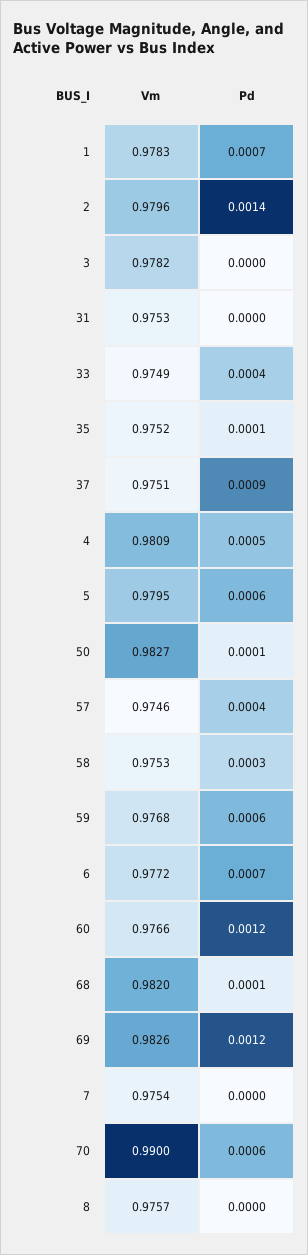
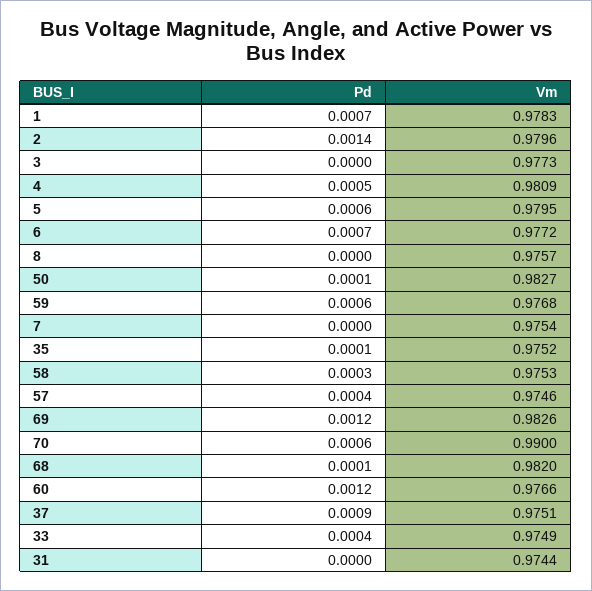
Vm, 3: 0.9782 -> 0.9773
Vm, 31: 0.9753 -> 0.9744

